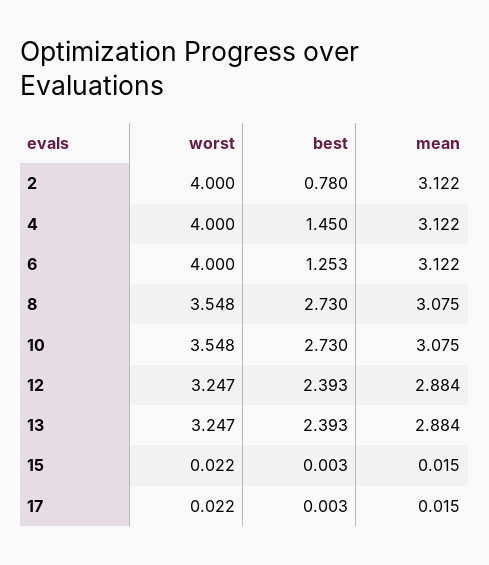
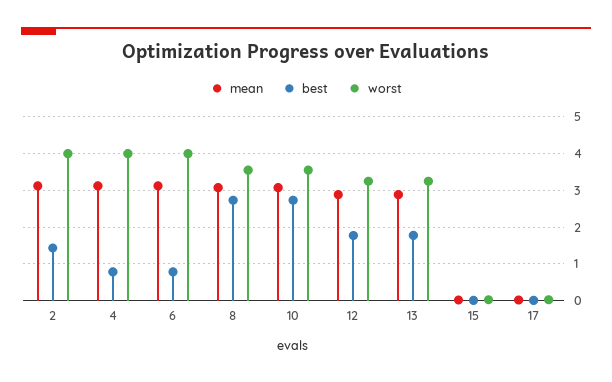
best, 2: 0.78 -> 1.4
best, 4: 1.45 -> 0.8
best, 6: 1.253 -> 0.8
best, 12: 2.393 -> 1.8
best, 13: 2.393 -> 1.8

